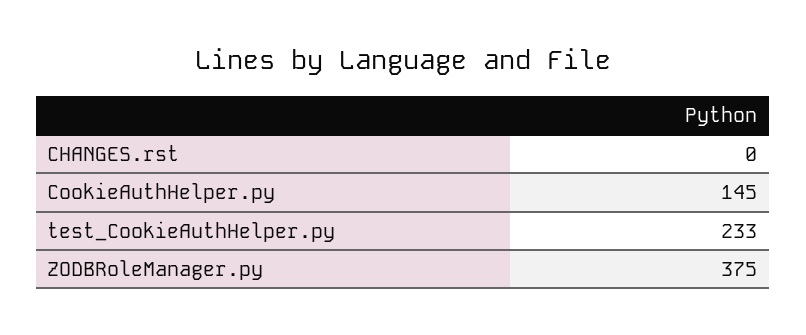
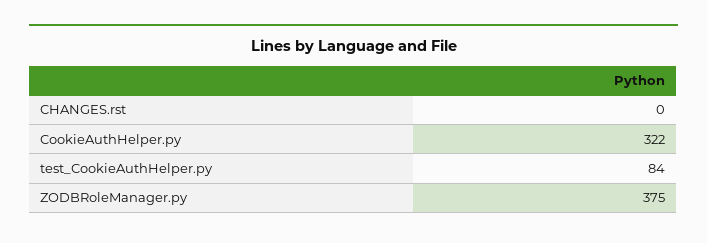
CookieAuthHelper.py: 145 -> 322
test_CookieAuthHelper.py: 233 -> 84

